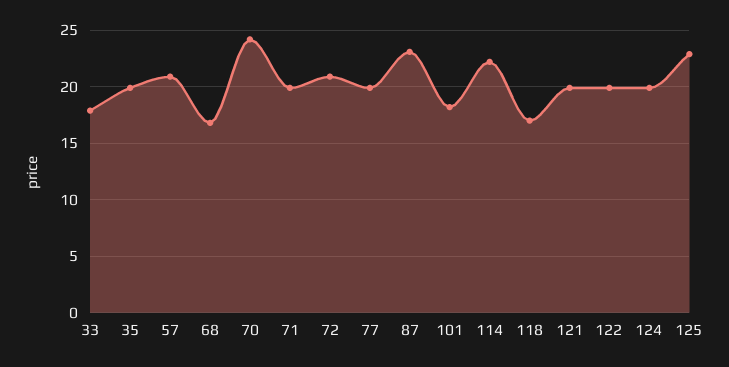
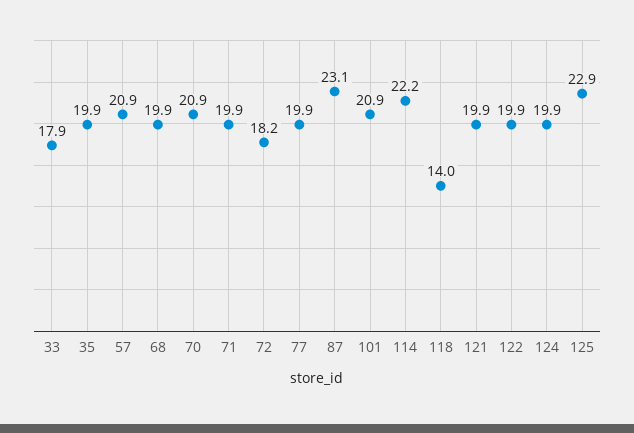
68: 17 -> 19.9
70: 24 -> 20.9
72: 21 -> 18.2
101: 18 -> 20.9
118: 17 -> 14

